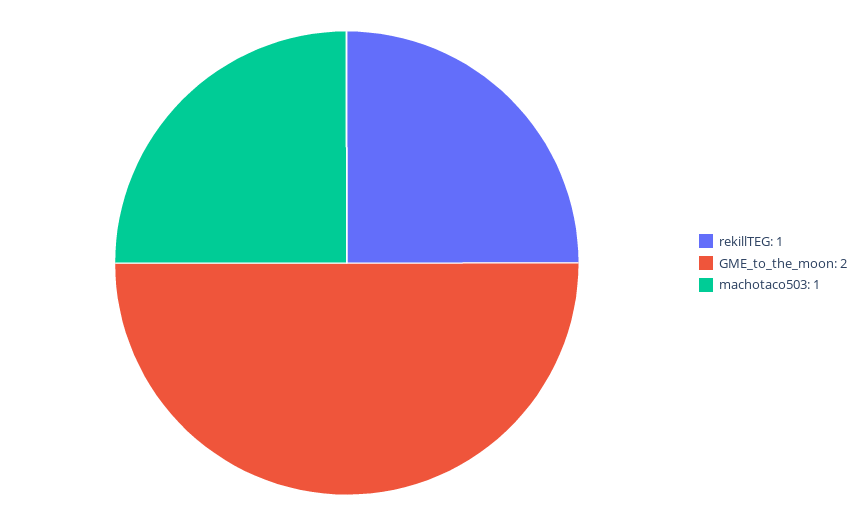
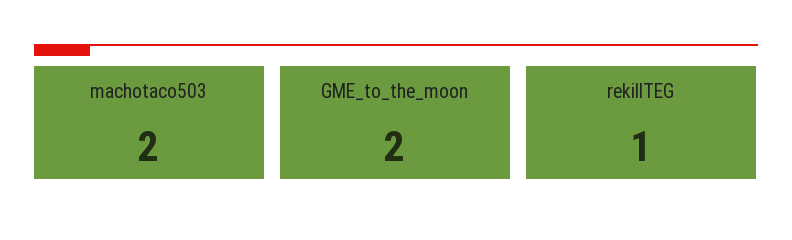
machotaco503: 1 -> 2

